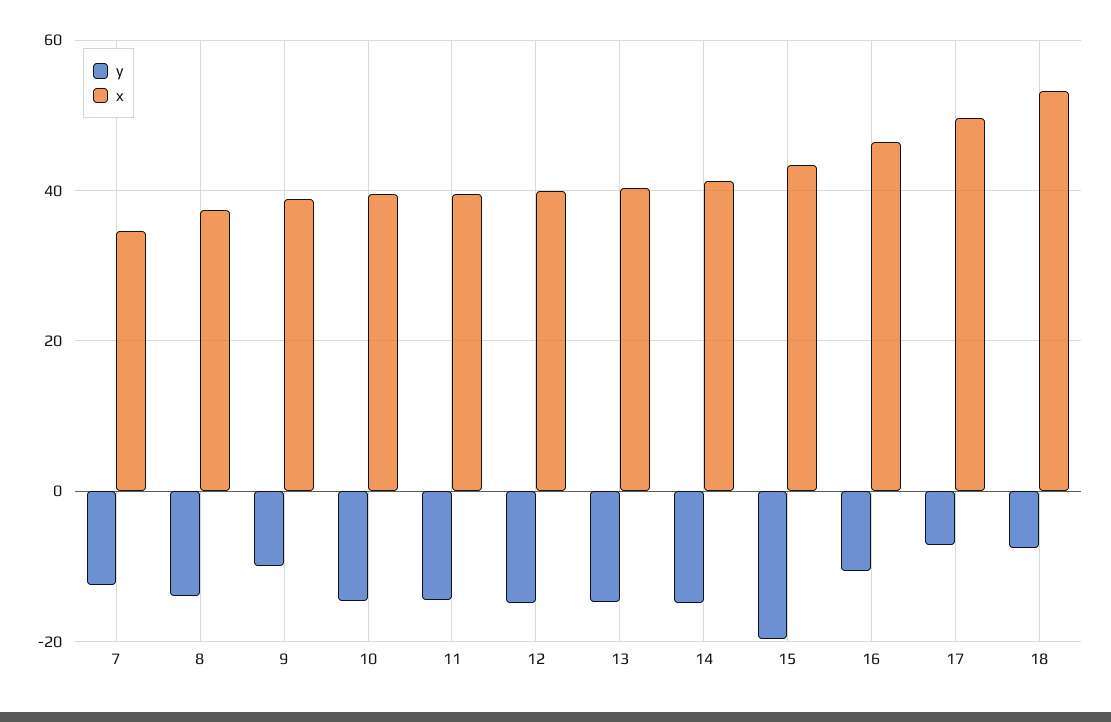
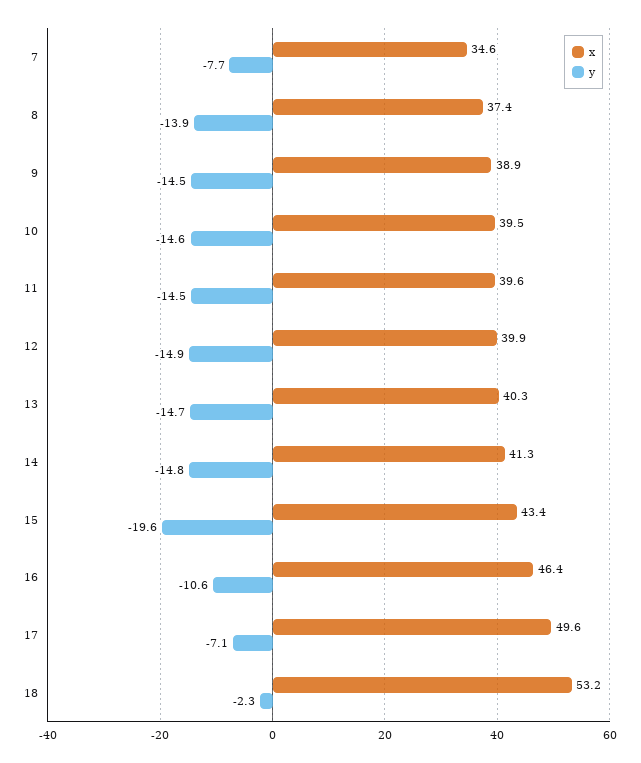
y, 7: -12 -> -7.7
y, 9: -10 -> -14.5
y, 18: -8 -> -2.3

